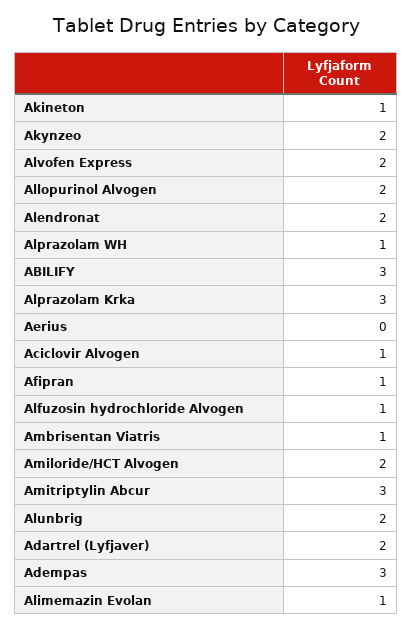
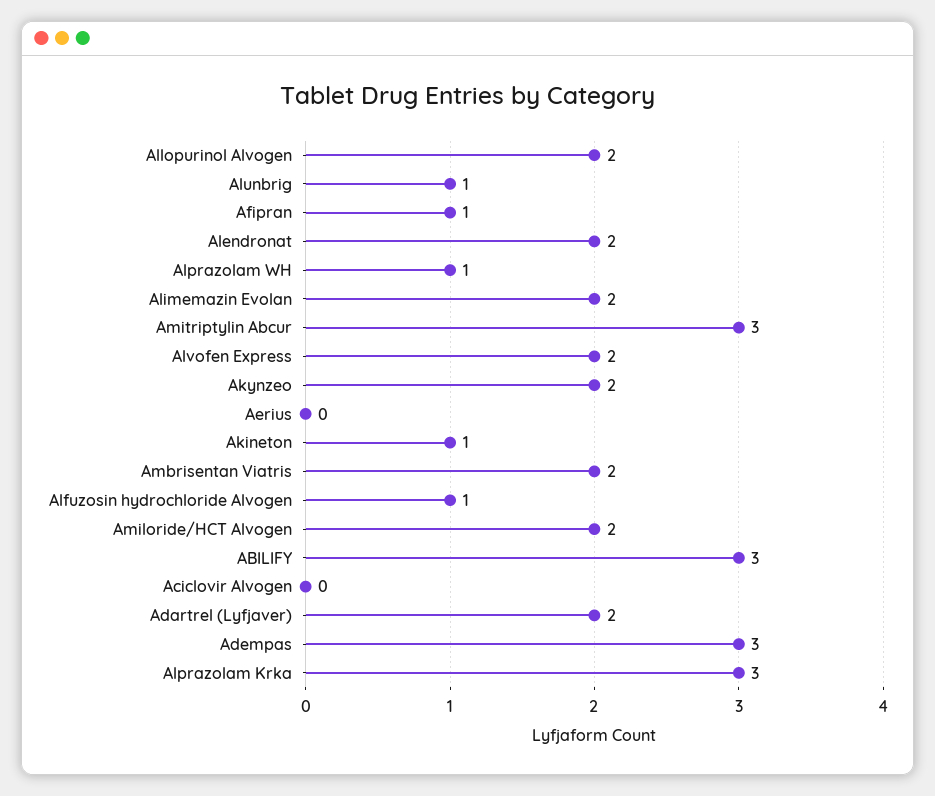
Aciclovir Alvogen: 1 -> 0
Ambrisentan Viatris: 1 -> 2
Alunbrig: 2 -> 1
Alimemazin Evolan: 1 -> 2

